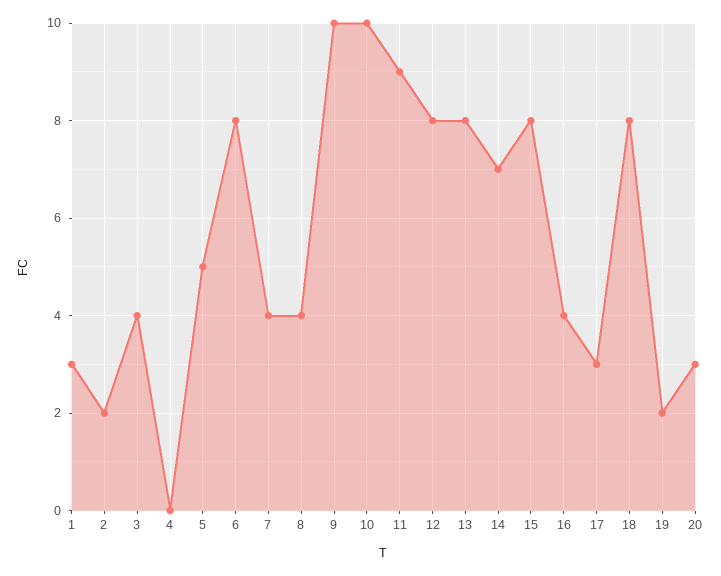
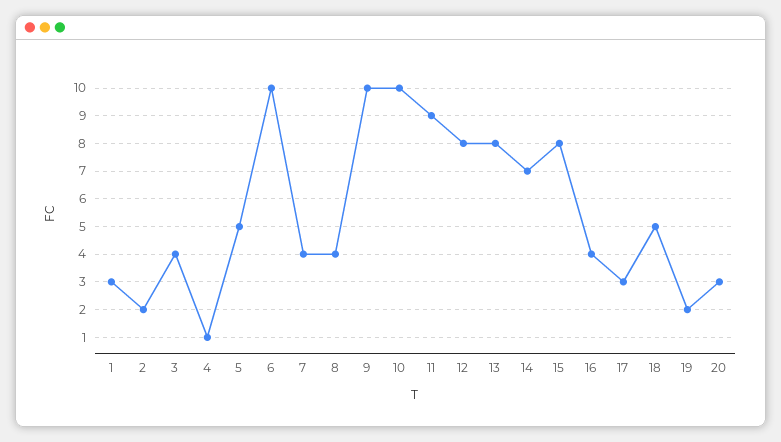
4: 0 -> 1
6: 8 -> 10
18: 8 -> 5

